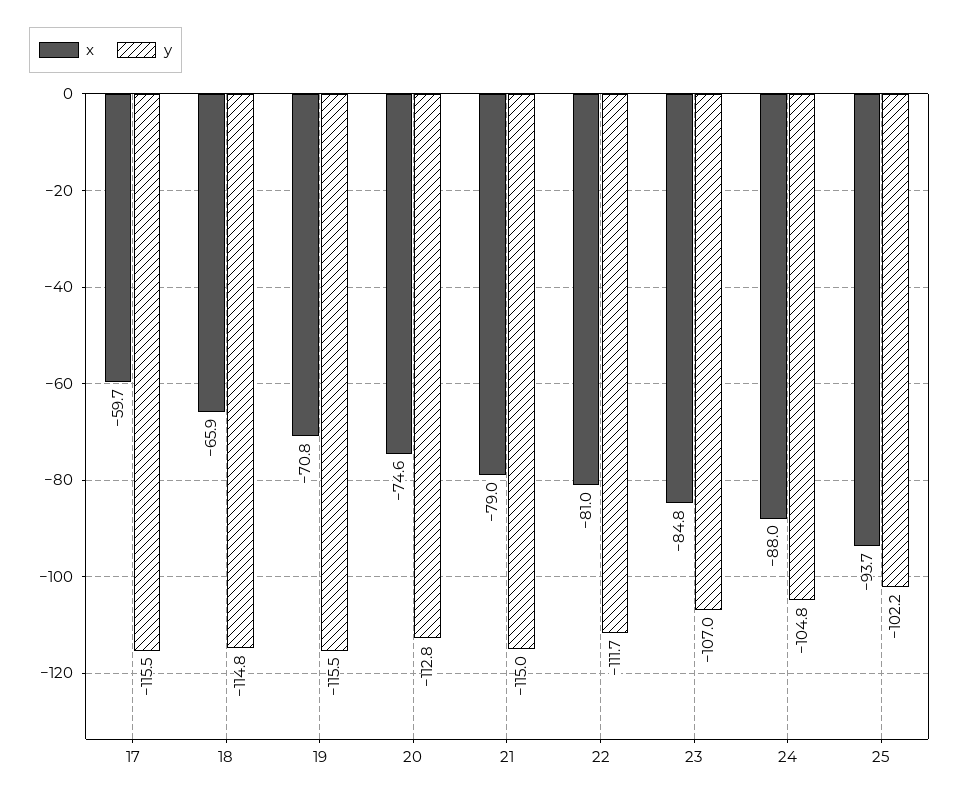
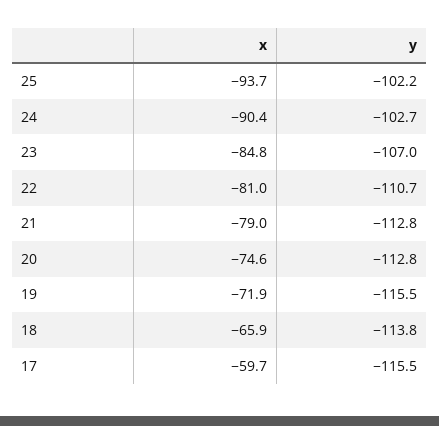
y, 18: -114.8 -> -113.8
x, 19: -70.8 -> -71.9
y, 21: -115 -> -112.8
y, 22: -111.7 -> -110.7
x, 24: -88 -> -90.4
y, 24: -104.8 -> -102.7

